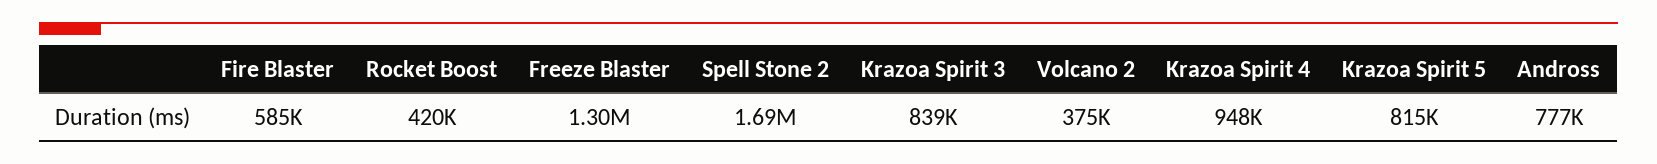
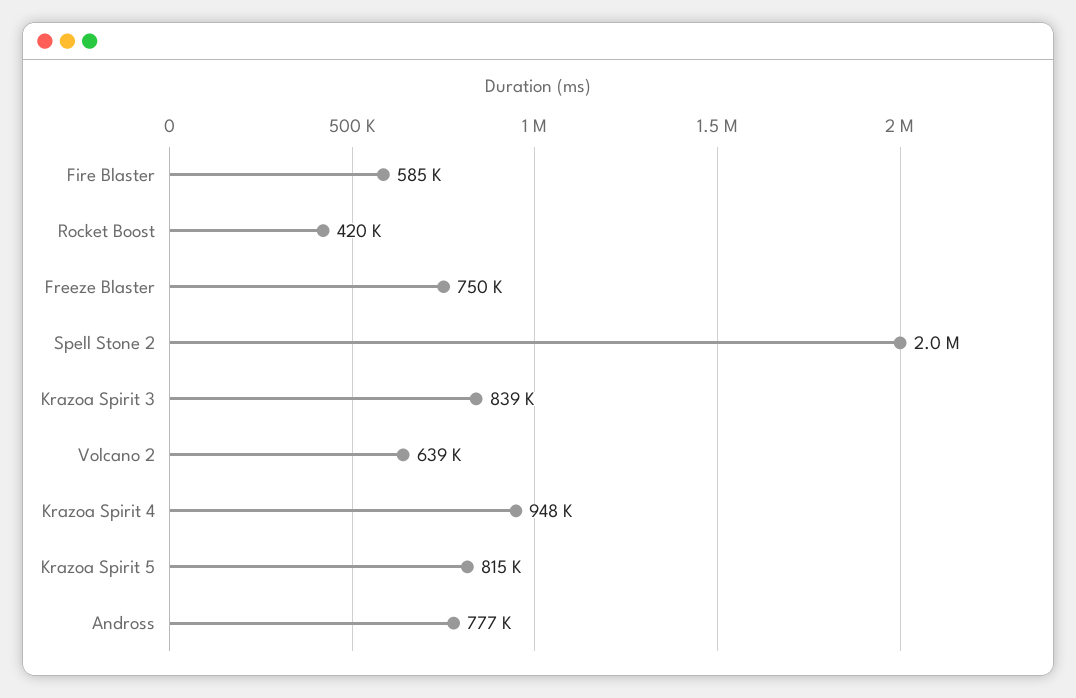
Freeze Blaster: 1300000 -> 750000
Spell Stone 2: 1690000 -> 2000000
Volcano 2: 375000 -> 639000

